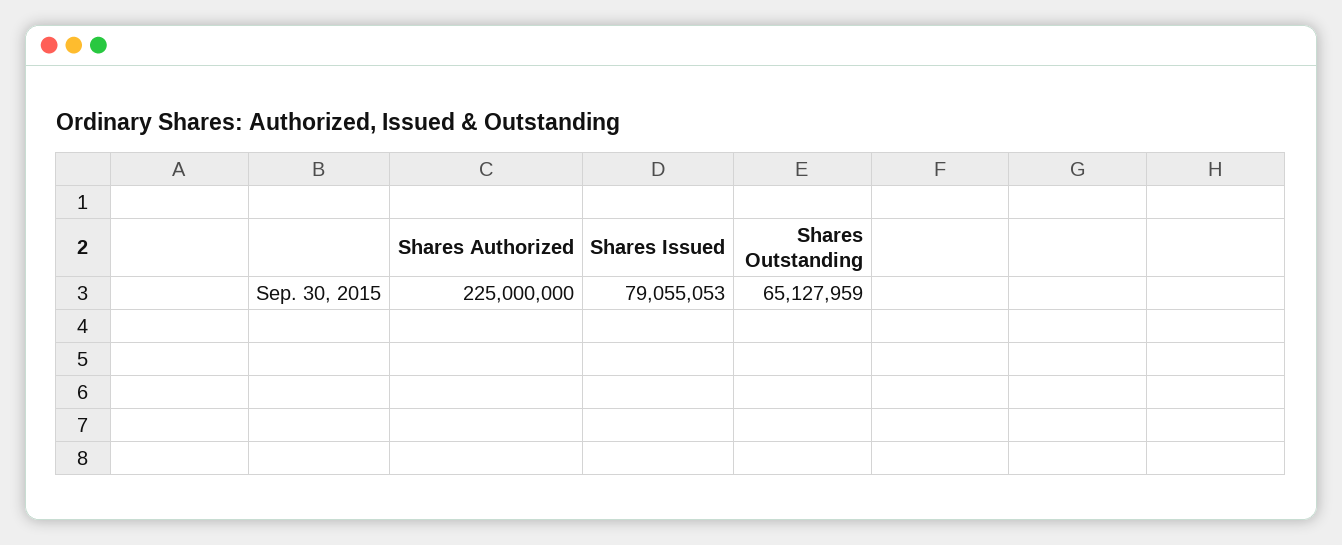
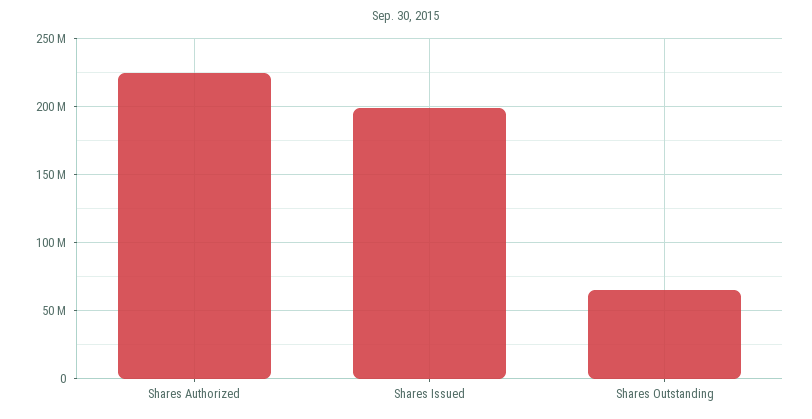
Shares Issued: 79055053 -> 200000000

